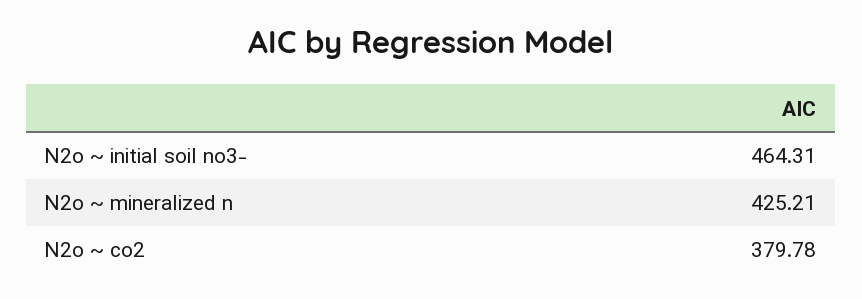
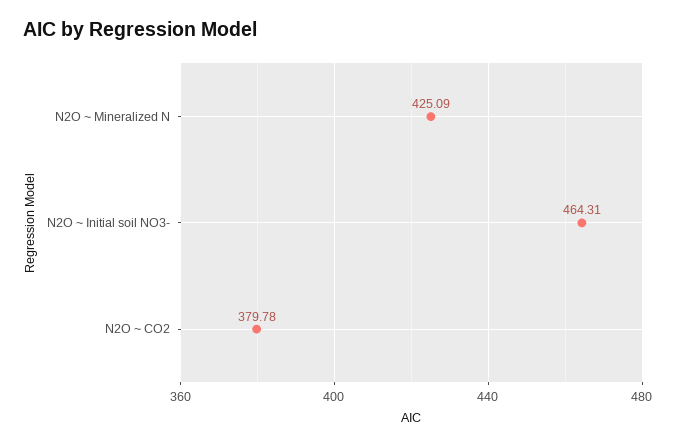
N2o ~ mineralized n: 425.21 -> 425.09

